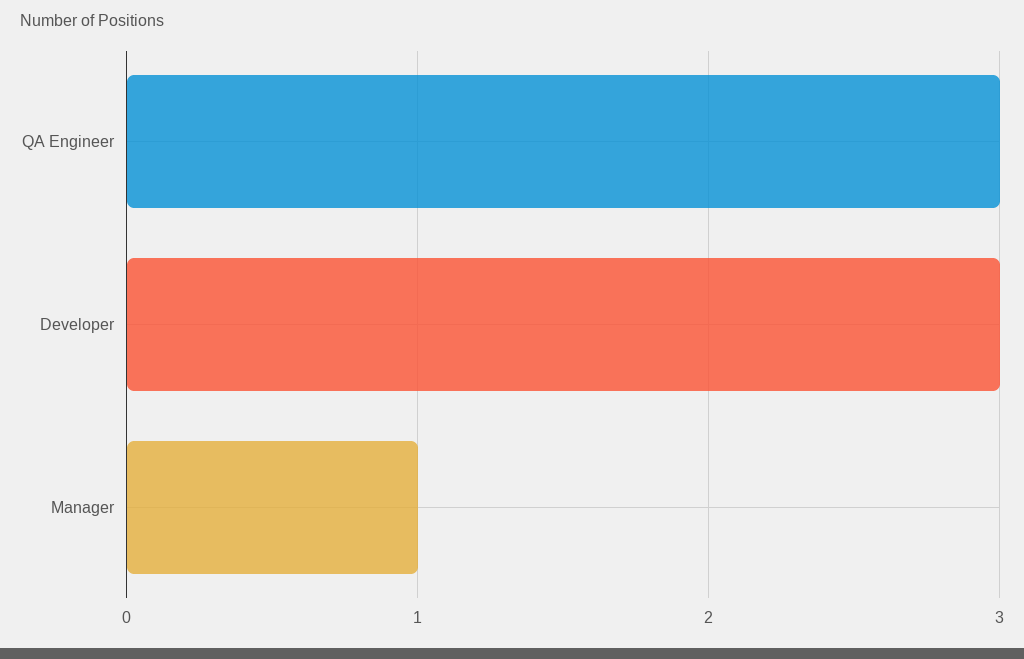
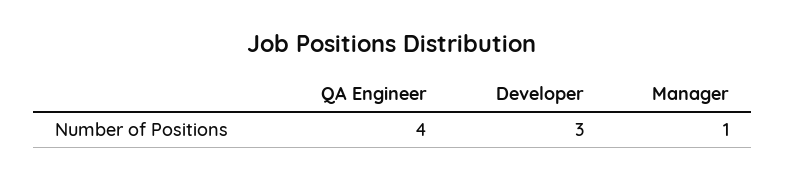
QA Engineer: 3 -> 4

